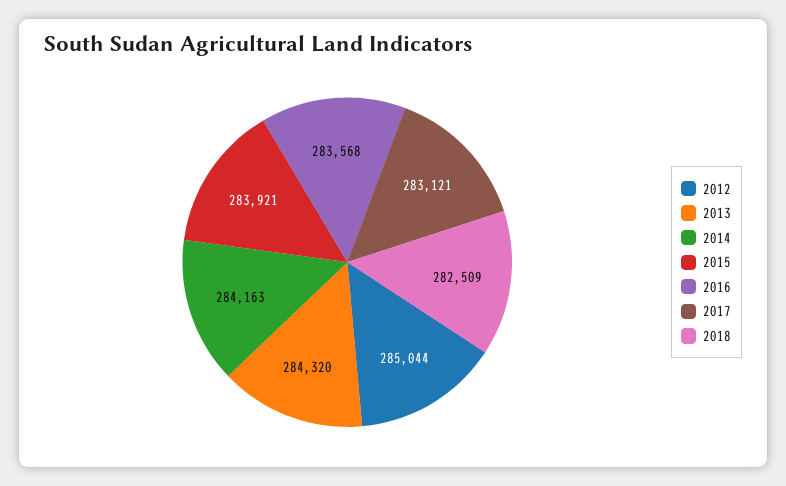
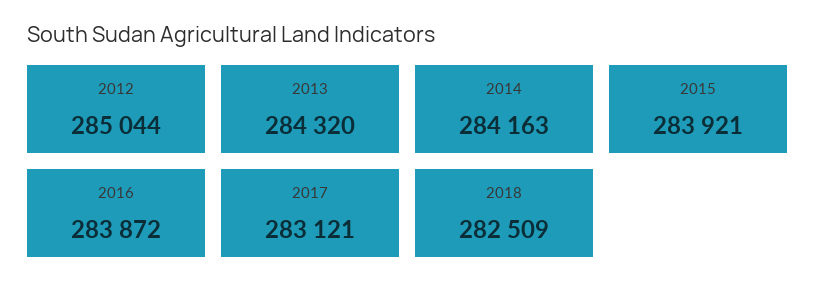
2016: 283568 -> 283872

